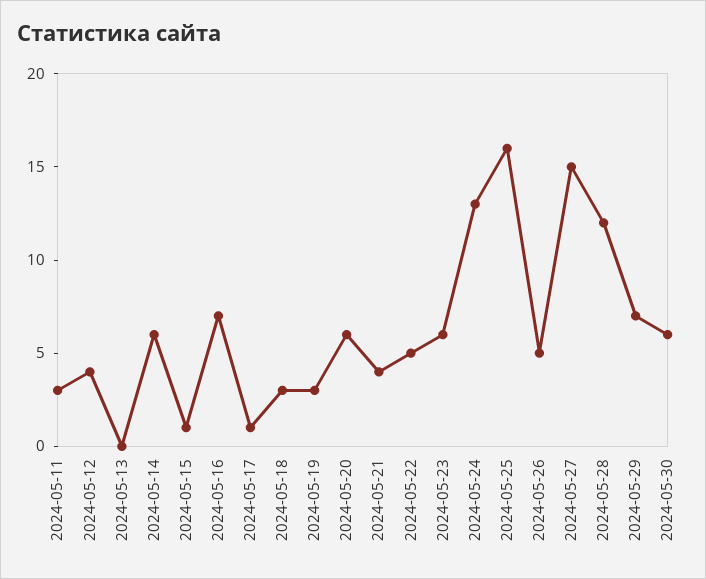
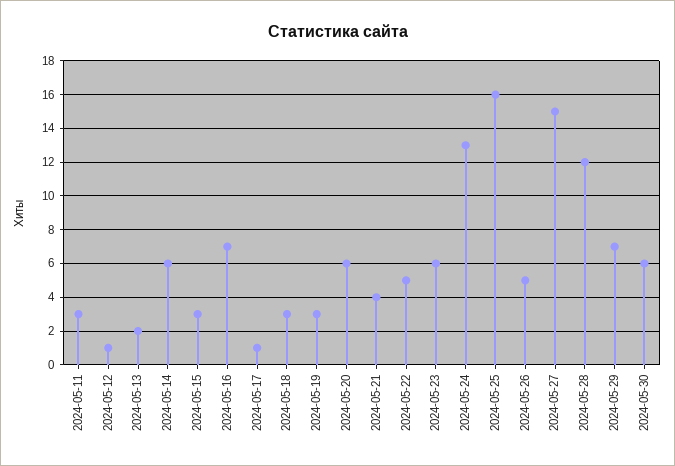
2024-05-12: 4 -> 1
2024-05-13: 0 -> 2
2024-05-15: 1 -> 3

